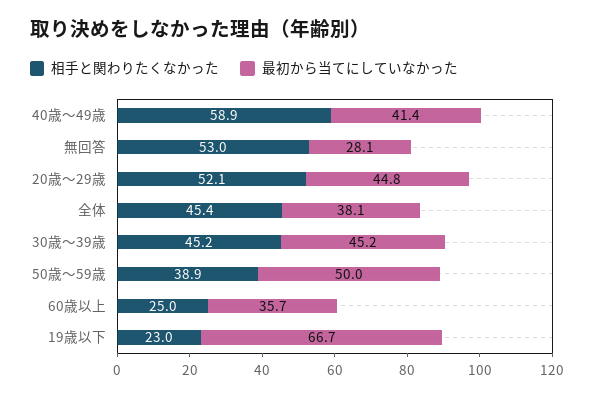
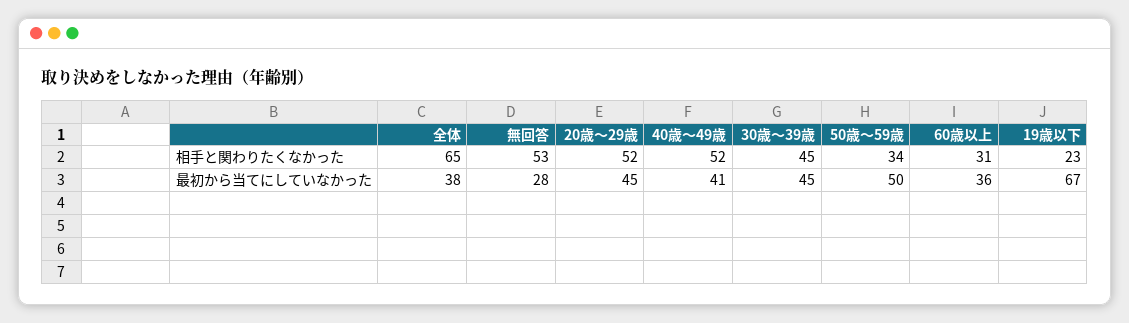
相手と関わりたくなかった, 40歳～49歳: 58.9 -> 52
相手と関わりたくなかった, 全体: 45.4 -> 65
相手と関わりたくなかった, 50歳～59歳: 38.9 -> 34
相手と関わりたくなかった, 60歳以上: 25 -> 31

